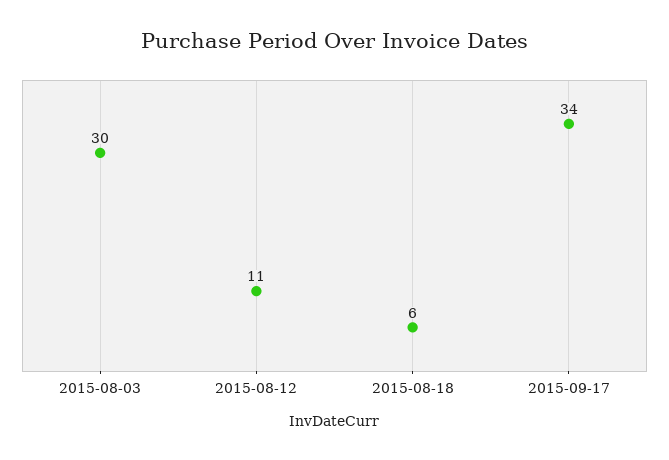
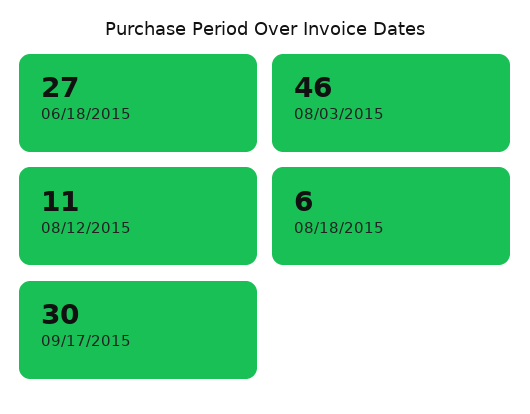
2015-08-03: 30 -> 46
2015-09-17: 34 -> 30
06/18/2015: none -> 27

